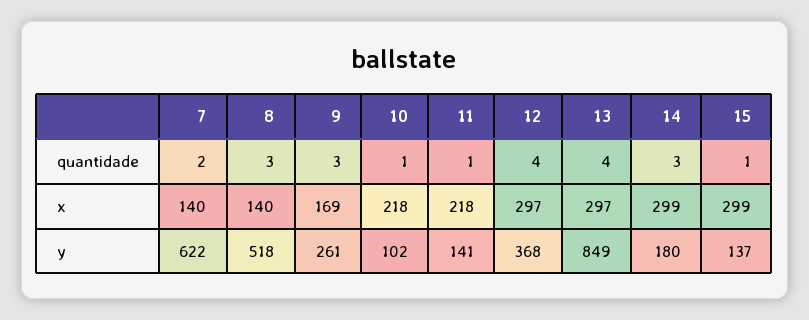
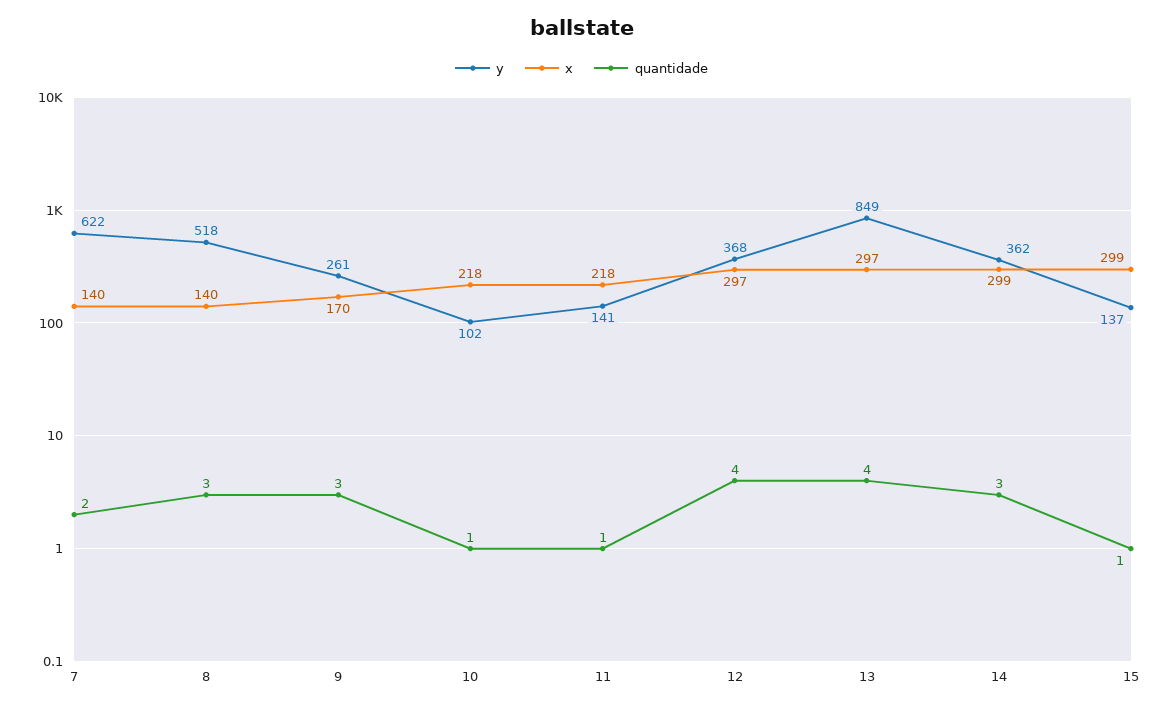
x, 9: 169 -> 170
y, 14: 180 -> 362

